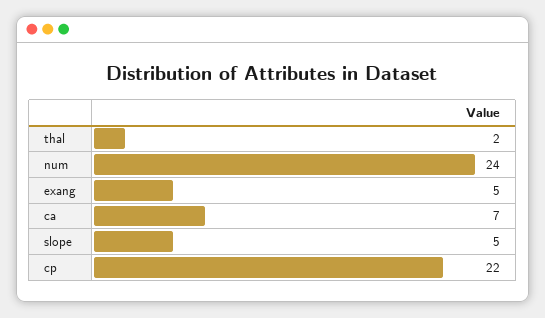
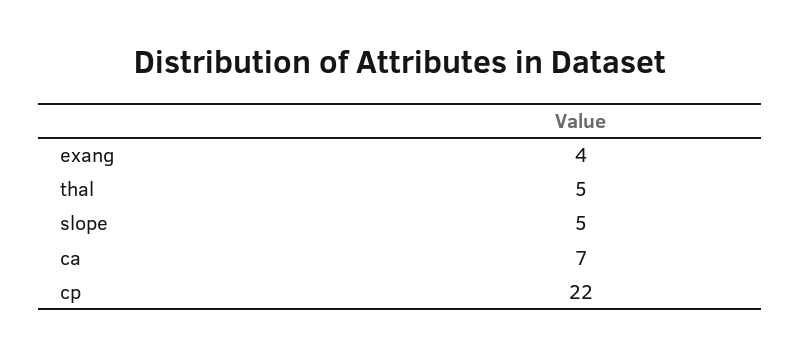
thal: 2 -> 5
num: 24 -> none
exang: 5 -> 4

